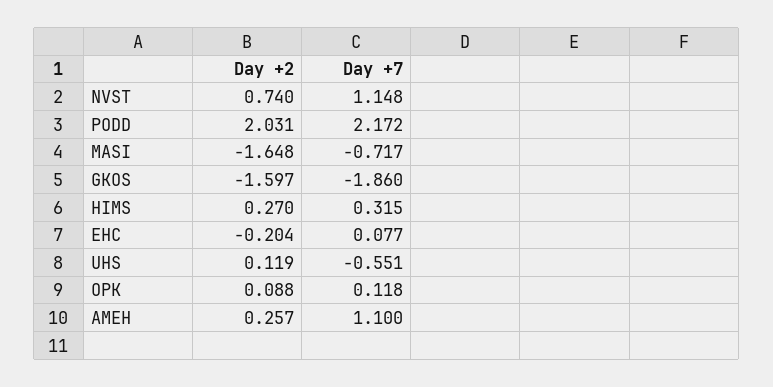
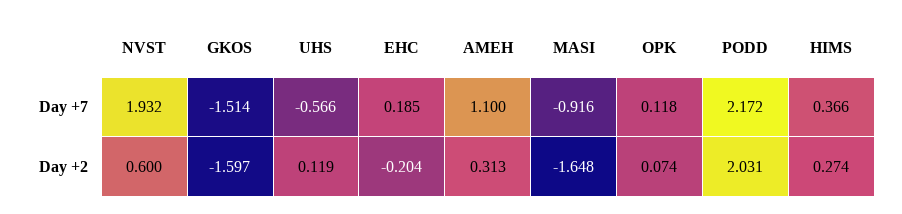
Day +2, NVST: 0.74 -> 0.6
Day +7, NVST: 1.148 -> 1.932
Day +7, MASI: -0.717 -> -0.916
Day +7, GKOS: -1.86 -> -1.514
Day +2, HIMS: 0.27 -> 0.274
Day +7, HIMS: 0.315 -> 0.366
Day +7, EHC: 0.077 -> 0.185
Day +7, UHS: -0.551 -> -0.566
Day +2, OPK: 0.088 -> 0.074
Day +2, AMEH: 0.257 -> 0.313

